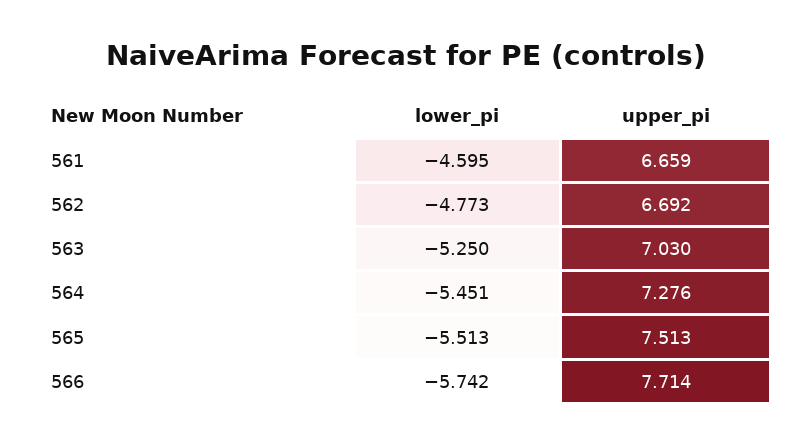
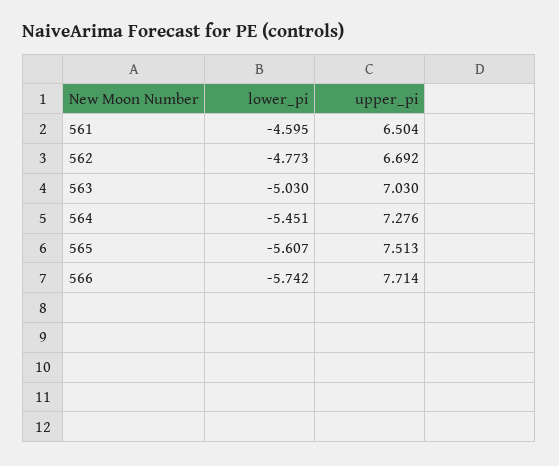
upper_pi, 561: 6.659 -> 6.504
lower_pi, 563: -5.25 -> -5.03
lower_pi, 565: -5.513 -> -5.607

